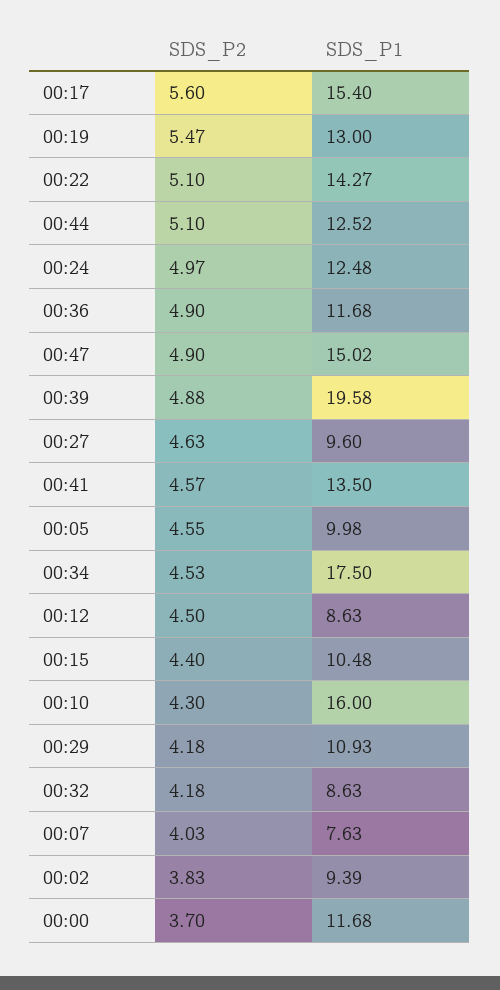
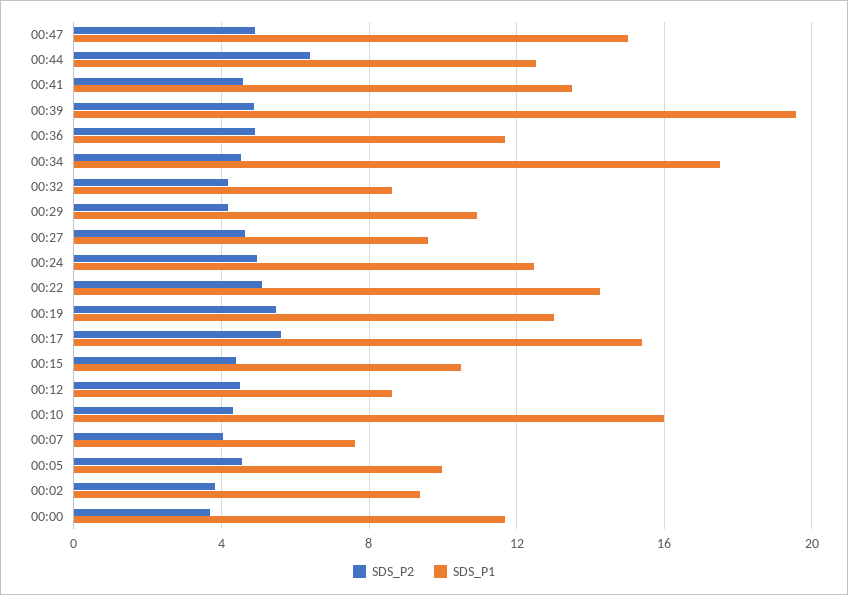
SDS_P2, 00:44: 5.1 -> 6.5

